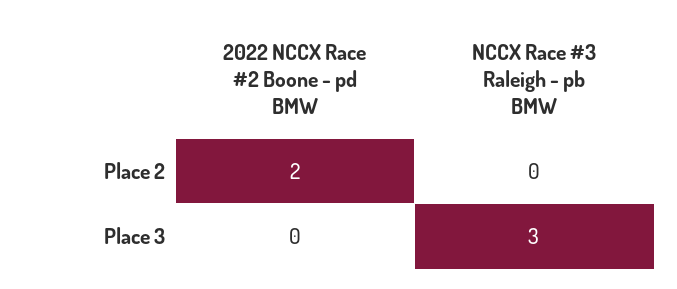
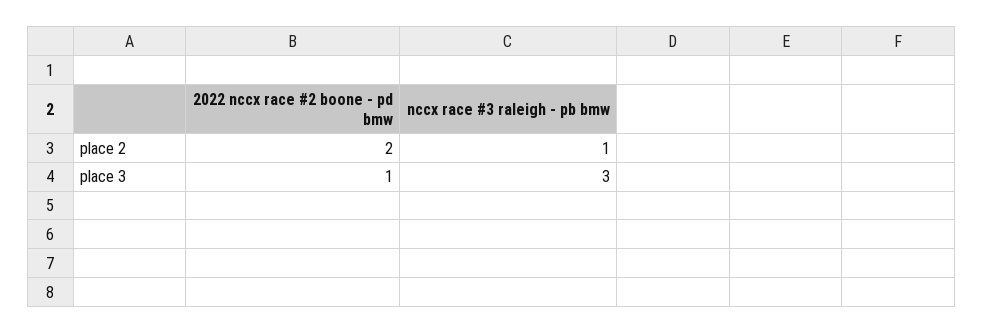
NCCX Race #3 Raleigh - pb BMW, Place 2: 0 -> 1
2022 NCCX Race #2 Boone - pd BMW, Place 3: 0 -> 1

